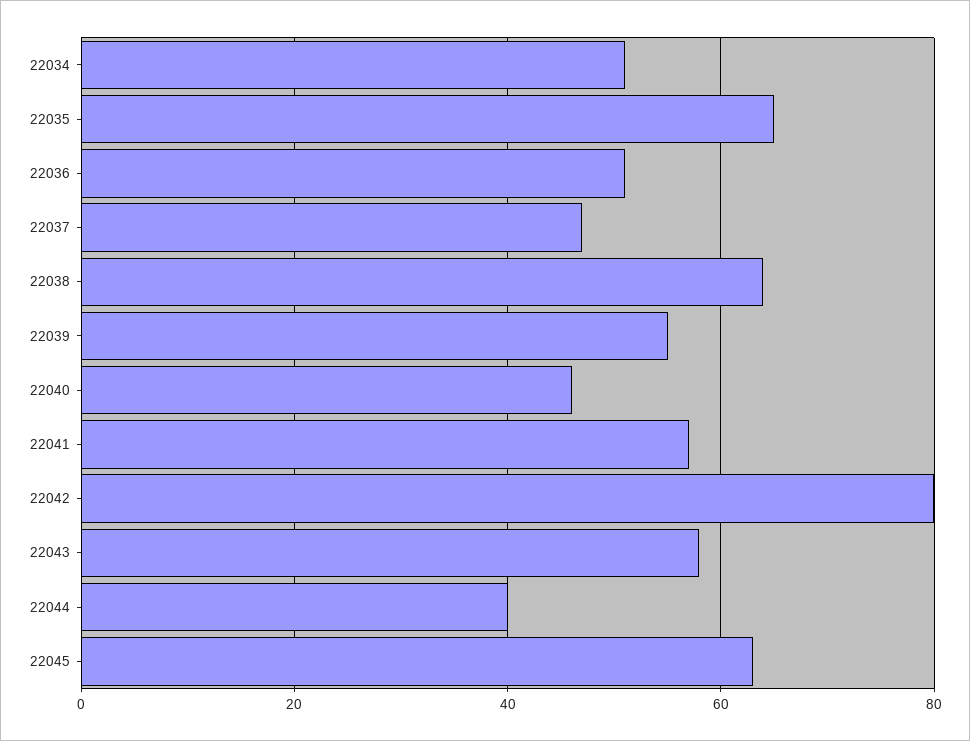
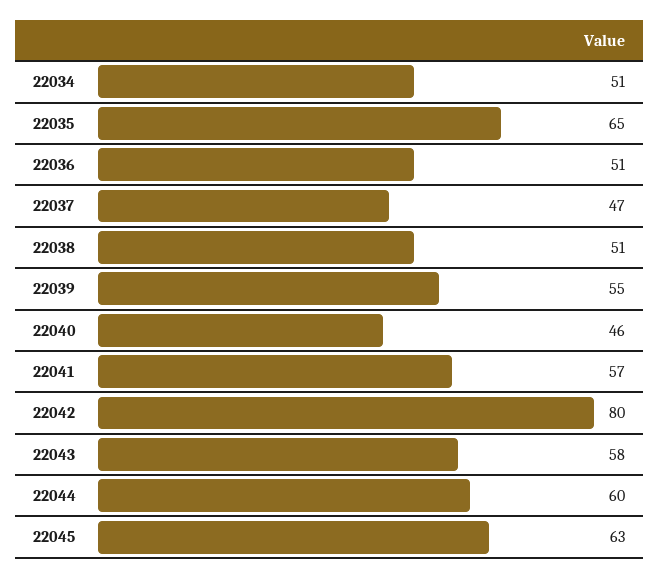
22038: 65 -> 51
22044: 40 -> 60

